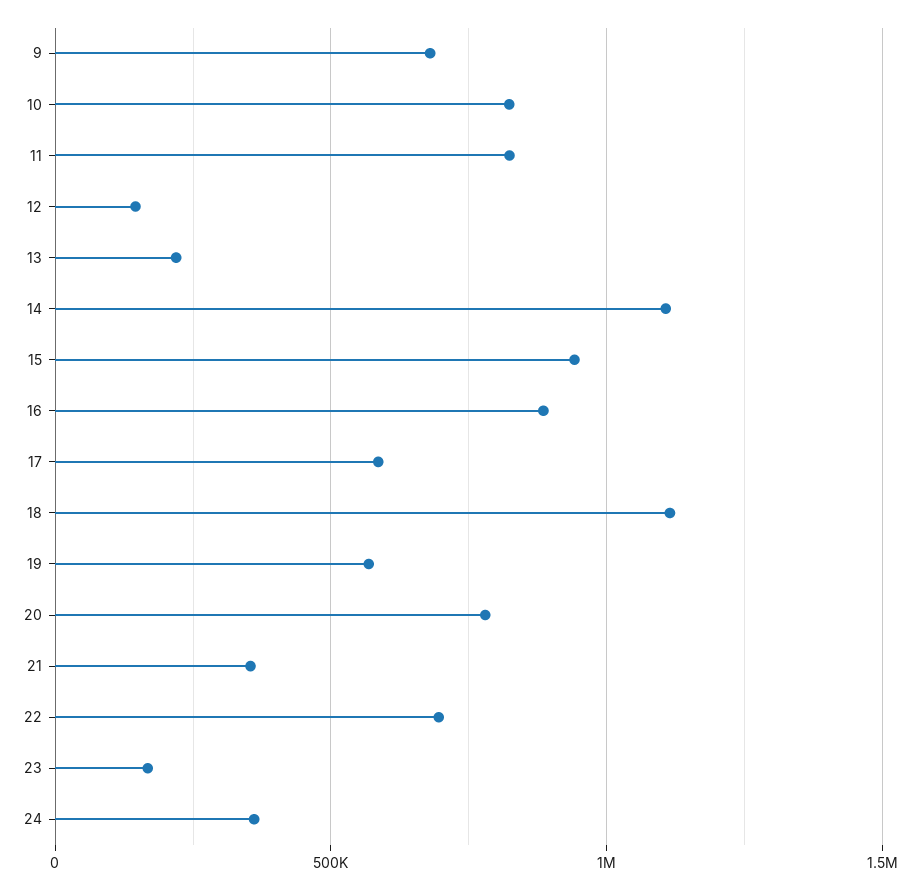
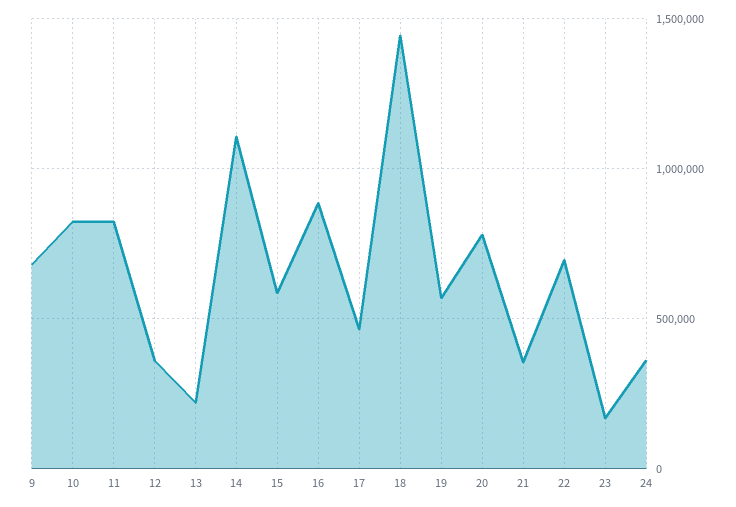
12: 150000 -> 350000
15: 950000 -> 600000
17: 600000 -> 450000
18: 1100000 -> 1450000

